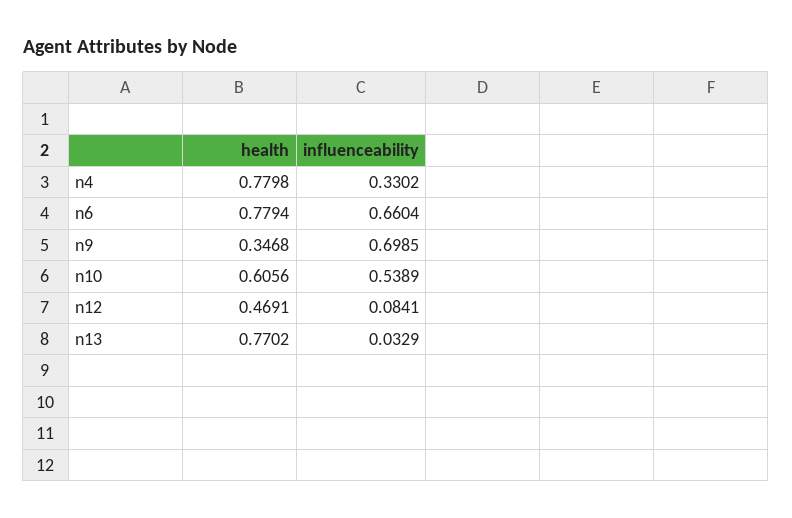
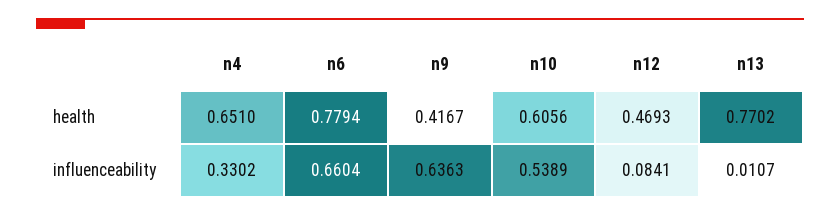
health, n4: 0.7798 -> 0.651
health, n9: 0.3468 -> 0.4167
influenceability, n9: 0.6985 -> 0.6363
health, n12: 0.4691 -> 0.4693
influenceability, n13: 0.0329 -> 0.0107

